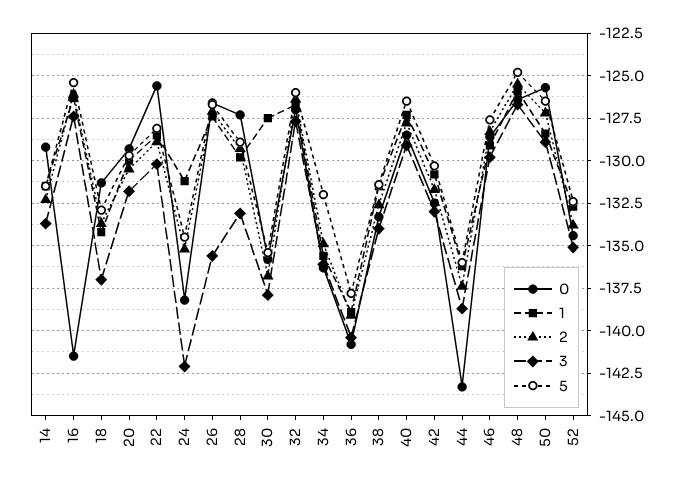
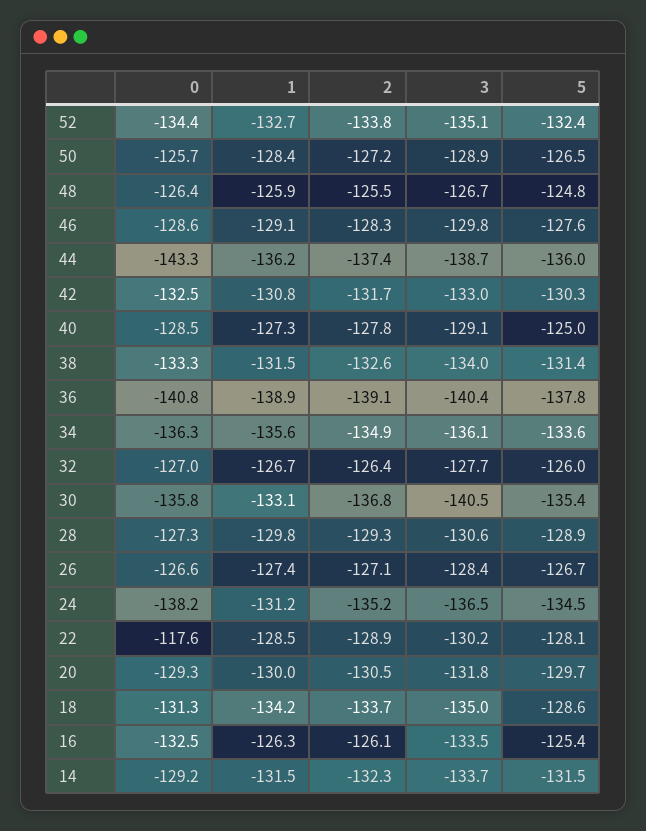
0, 16: -141.5 -> -132.5
3, 16: -127.5 -> -133.5
3, 18: -137 -> -135
5, 18: -133 -> -128.6
0, 22: -125.5 -> -117.6
3, 24: -142 -> -136.5
3, 26: -135.5 -> -128.4
3, 28: -133 -> -130.6
1, 30: -127.5 -> -133.1
3, 30: -138 -> -140.5
5, 34: -132 -> -133.6
5, 40: -126.5 -> -125

